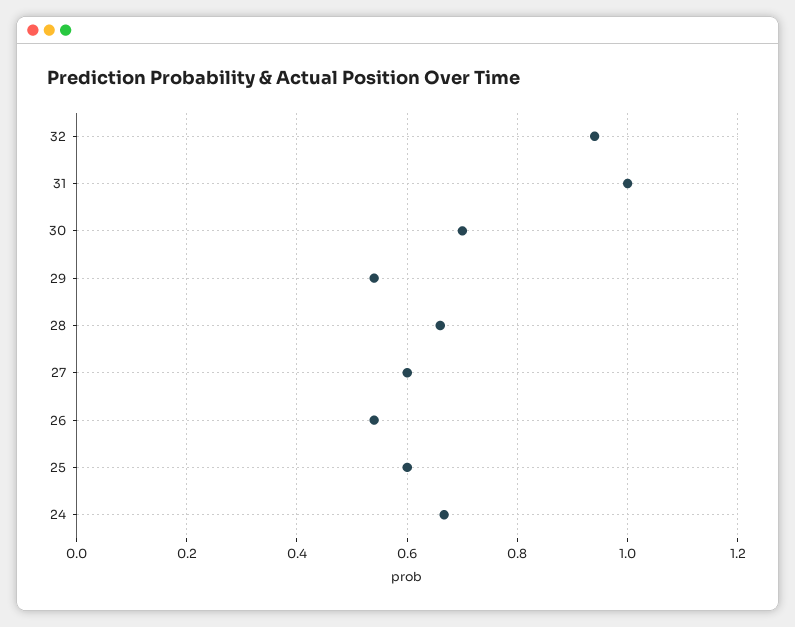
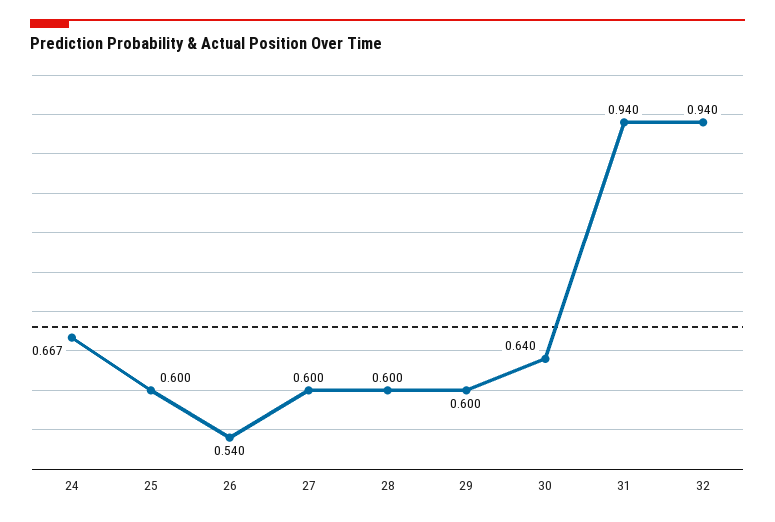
31: 1 -> 0.94
30: 0.7 -> 0.64
29: 0.54 -> 0.6
28: 0.66 -> 0.6

